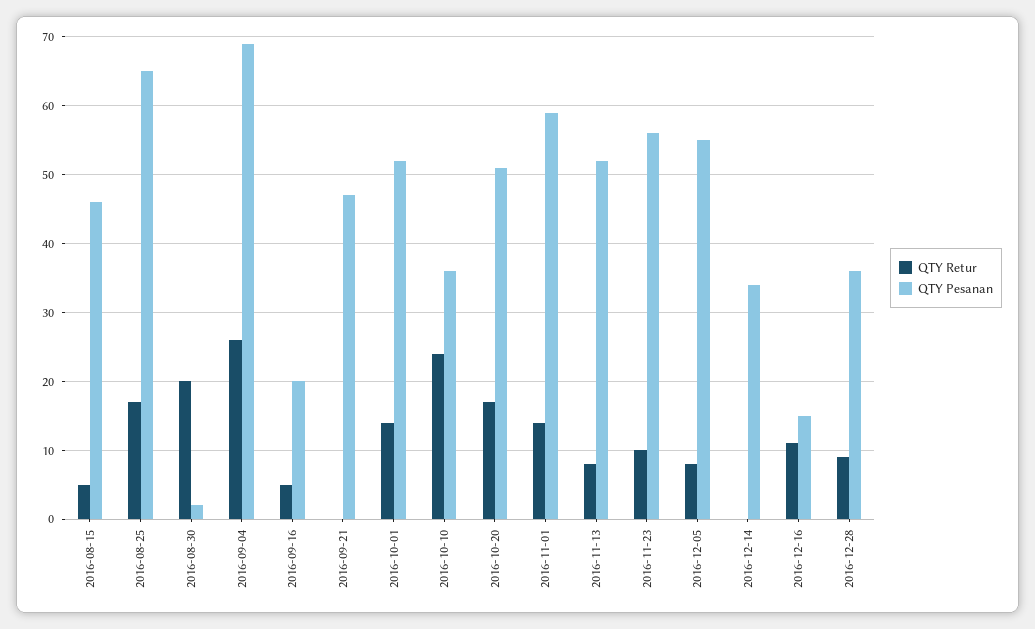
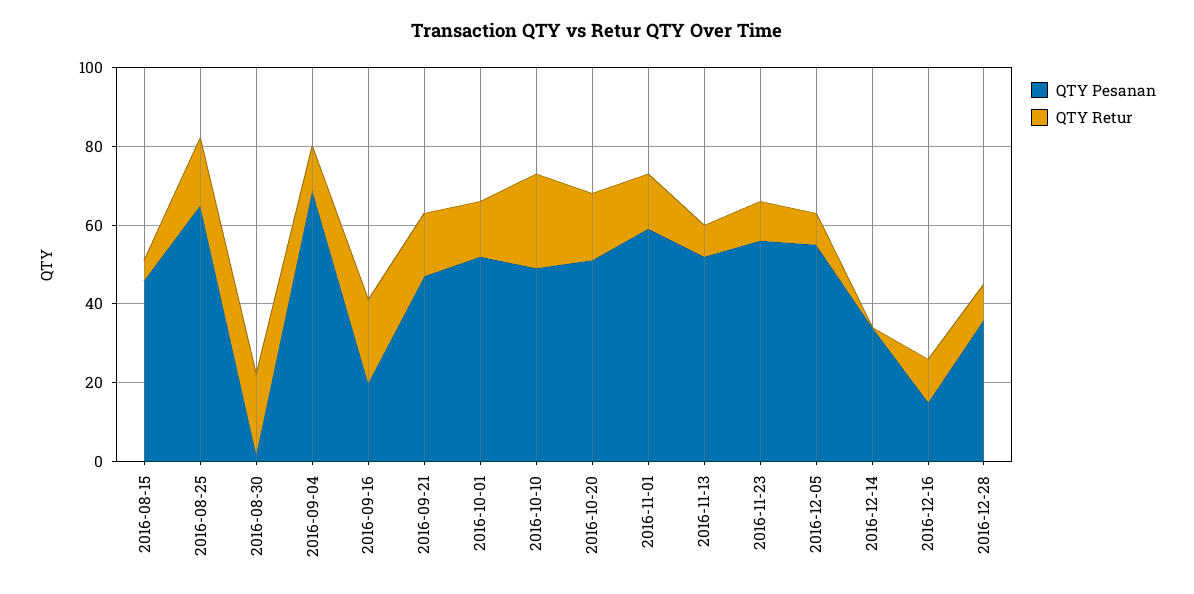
QTY Retur, 2016-09-04: 26 -> 10
QTY Retur, 2016-09-16: 5 -> 20
QTY Retur, 2016-09-21: 0 -> 15
QTY Pesanan, 2016-10-10: 36 -> 50

